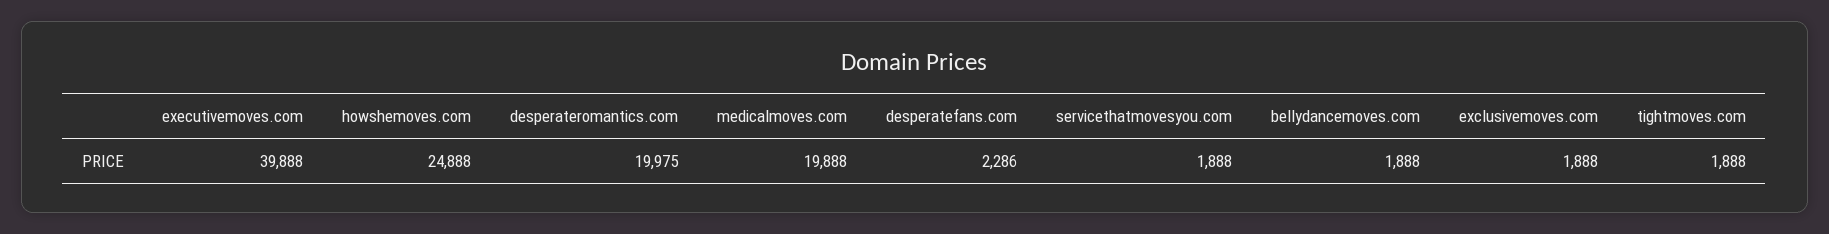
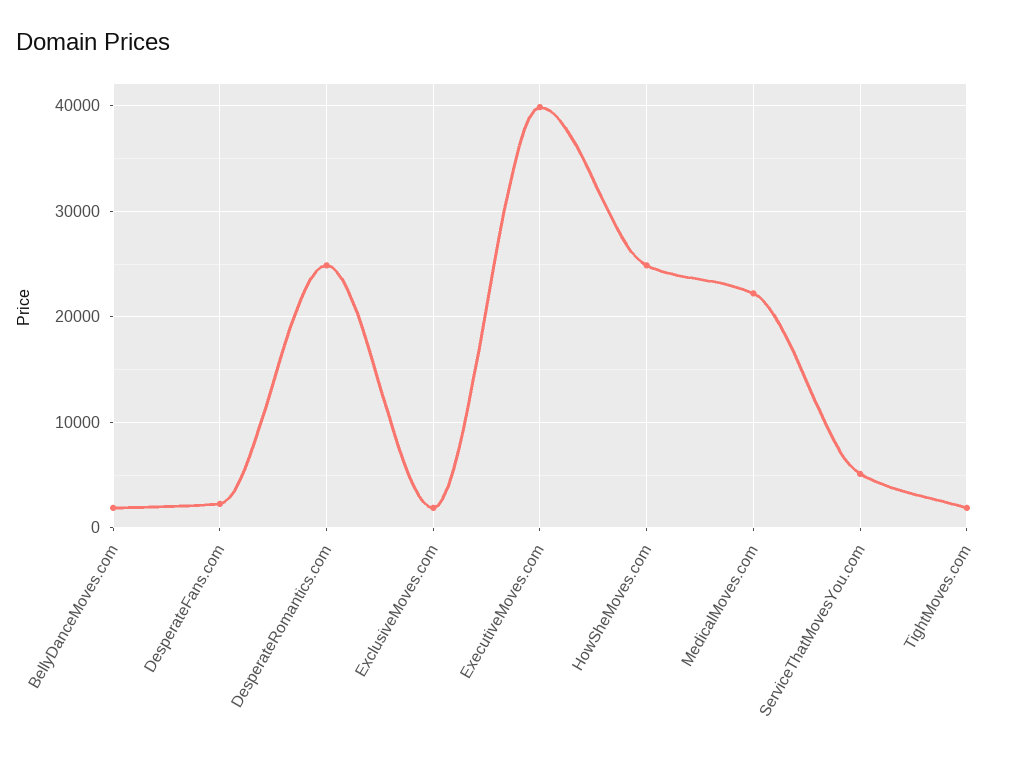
desperateromantics.com: 19975 -> 25000
medicalmoves.com: 19888 -> 22000
servicethatmovesyou.com: 1888 -> 5000

